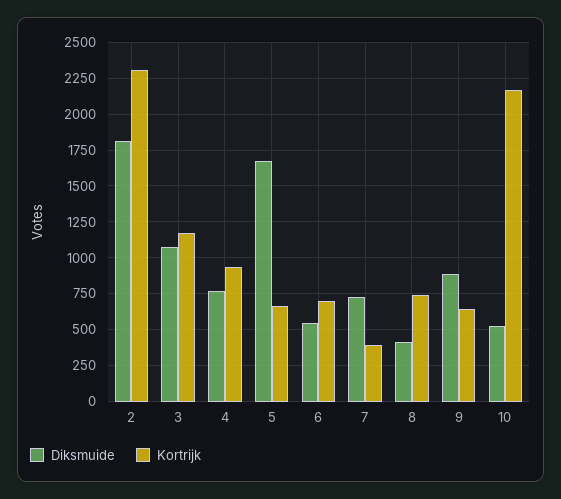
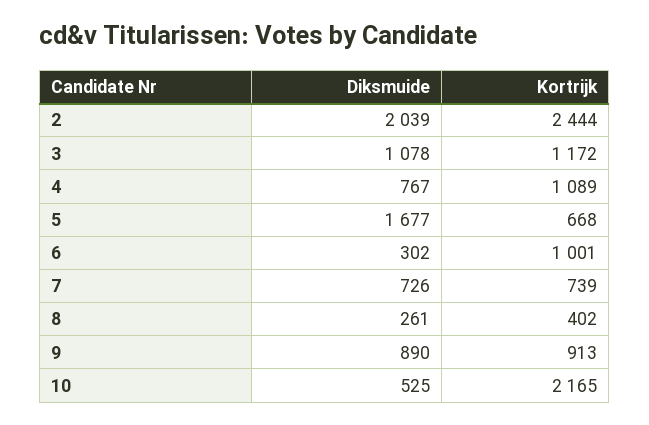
Diksmuide, 2: 1800 -> 2039
Kortrijk, 2: 2300 -> 2444
Kortrijk, 4: 950 -> 1089
Diksmuide, 6: 550 -> 302
Kortrijk, 6: 700 -> 1001
Kortrijk, 7: 400 -> 739
Diksmuide, 8: 400 -> 261
Kortrijk, 8: 750 -> 402
Kortrijk, 9: 650 -> 913

